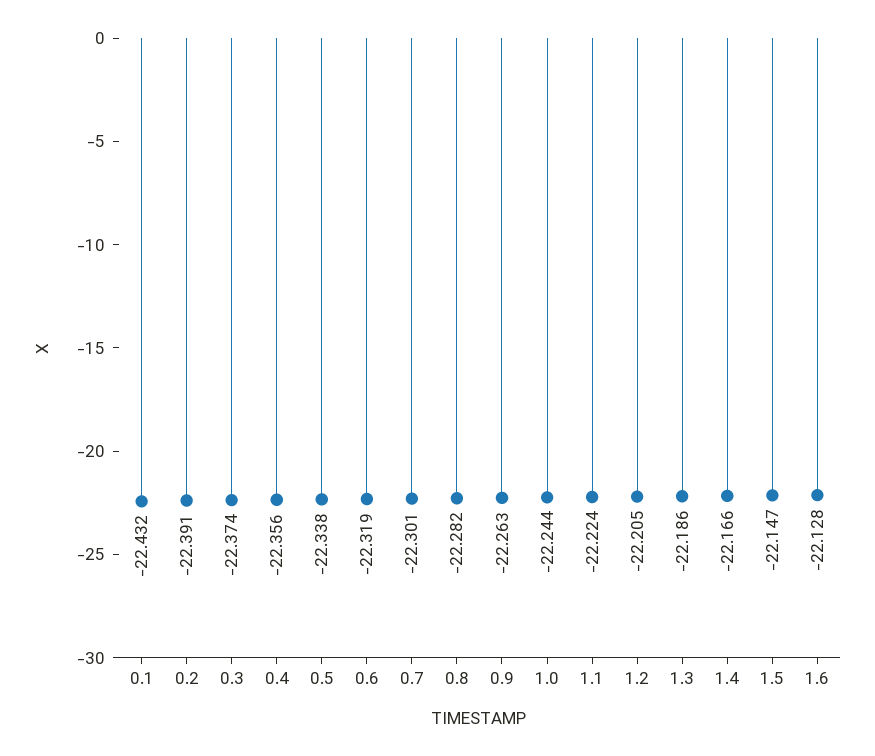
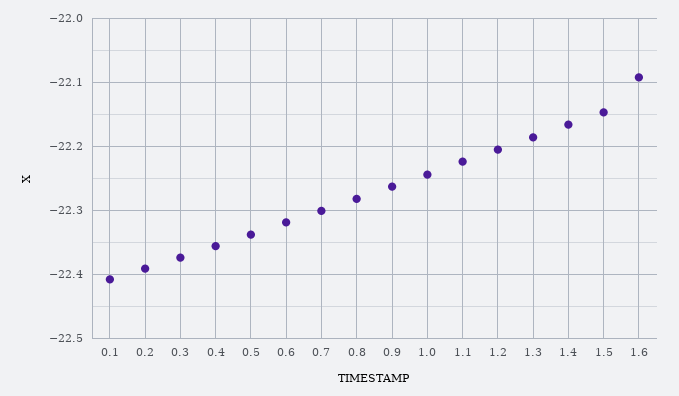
0.1: -22.432 -> -22.41
1.6: -22.128 -> -22.09

